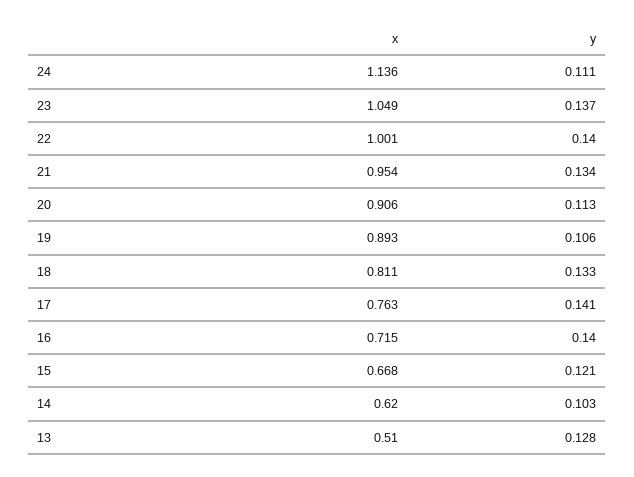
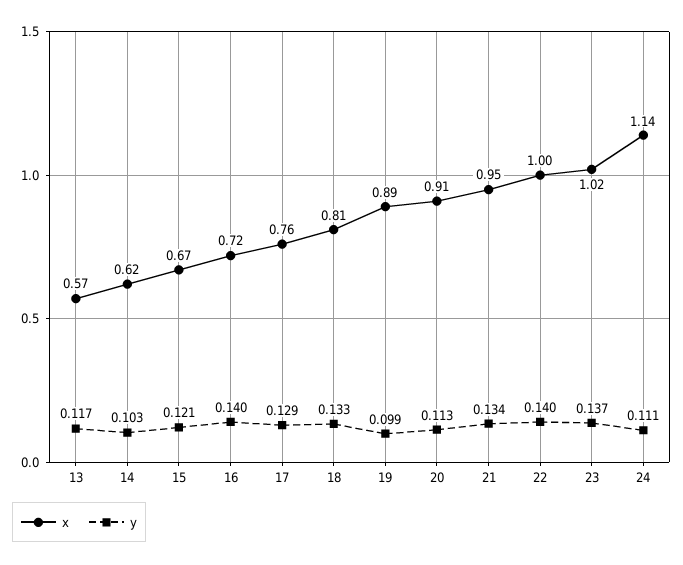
x, 23: 1.049 -> 1.02
y, 19: 0.106 -> 0.099
y, 17: 0.141 -> 0.129
x, 13: 0.51 -> 0.57
y, 13: 0.128 -> 0.117

